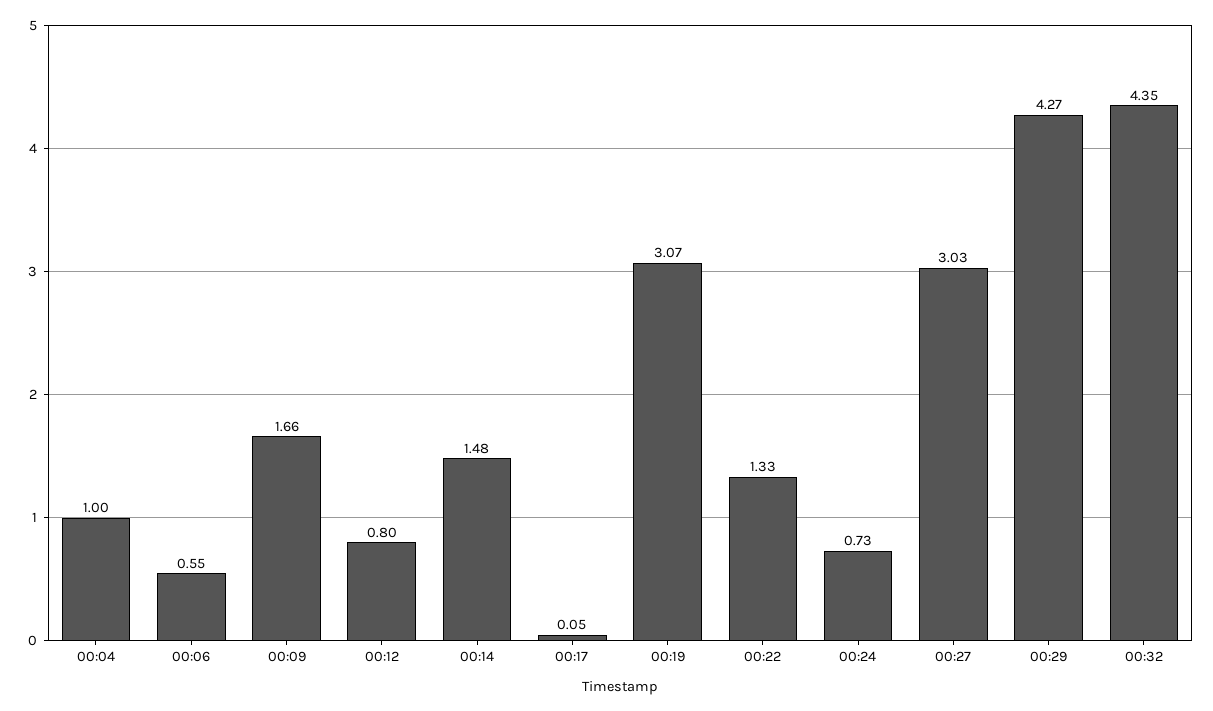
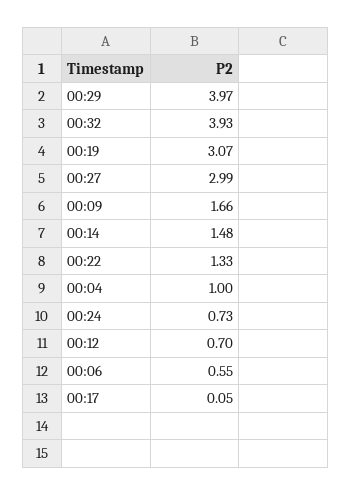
00:12: 0.8 -> 0.7
00:27: 3.03 -> 2.99
00:29: 4.27 -> 3.97
00:32: 4.35 -> 3.93

